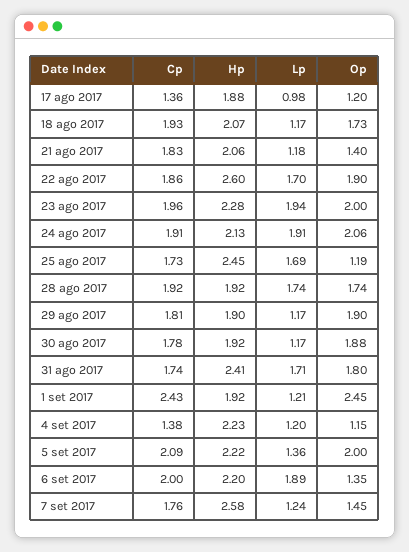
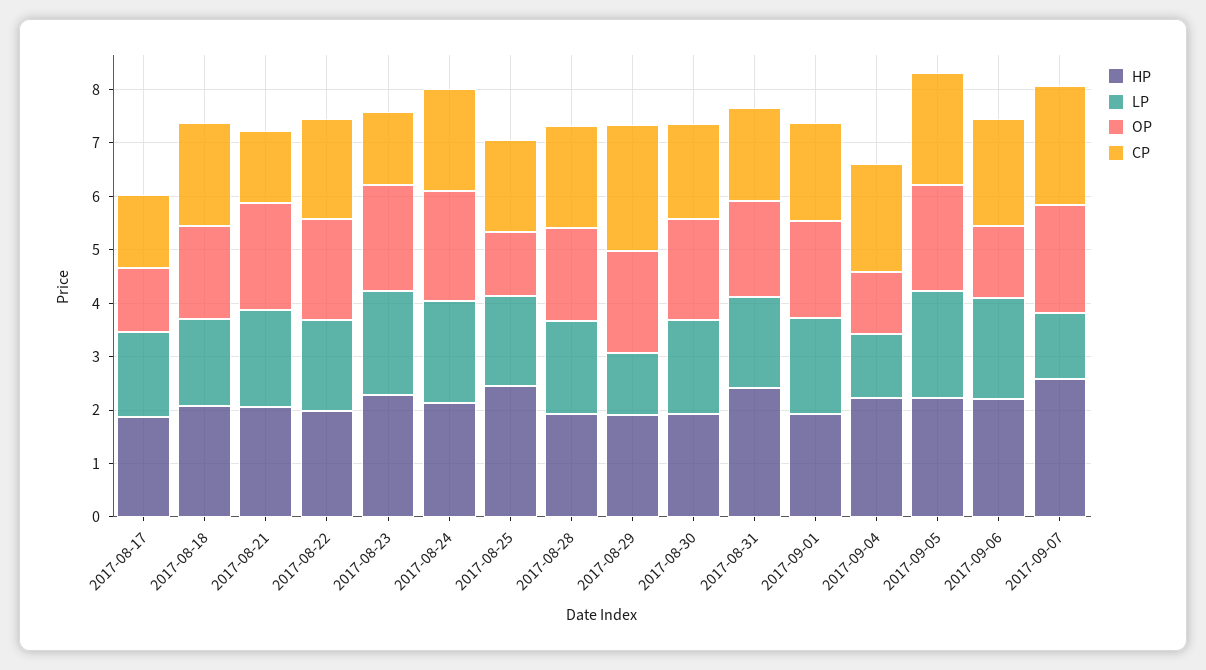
Lp, 17 ago 2017: 0.98 -> 1.6
Lp, 18 ago 2017: 1.17 -> 1.6
Cp, 21 ago 2017: 1.83 -> 1.4
Lp, 21 ago 2017: 1.18 -> 1.8
Op, 21 ago 2017: 1.4 -> 2
Hp, 22 ago 2017: 2.6 -> 2
Cp, 23 ago 2017: 1.96 -> 1.4
Cp, 29 ago 2017: 1.81 -> 2.4
Lp, 30 ago 2017: 1.17 -> 1.8
Cp, 1 set 2017: 2.43 -> 1.8
Lp, 1 set 2017: 1.21 -> 1.8
Op, 1 set 2017: 2.45 -> 1.8
Cp, 4 set 2017: 1.38 -> 2
Lp, 5 set 2017: 1.36 -> 2
Cp, 7 set 2017: 1.76 -> 2.2
Op, 7 set 2017: 1.45 -> 2

